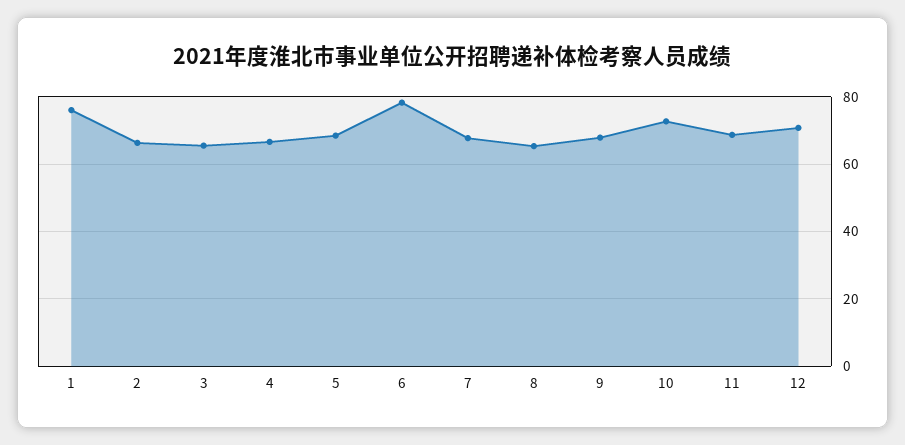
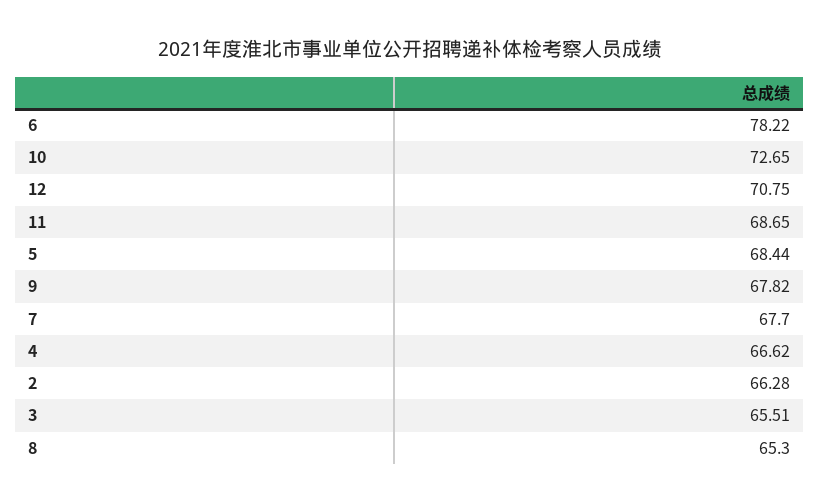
1: 76 -> none

